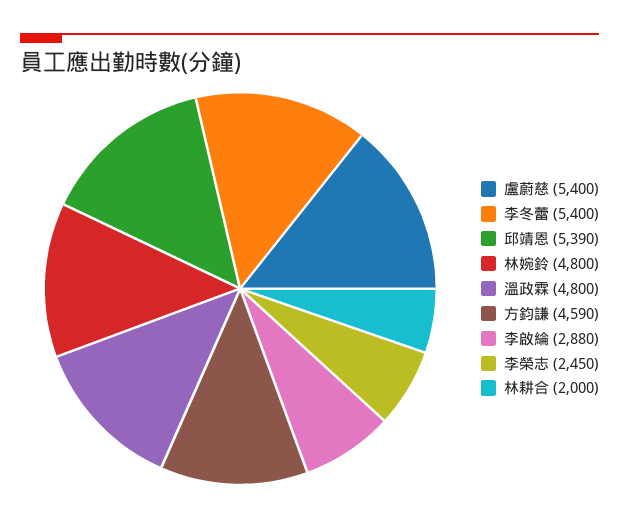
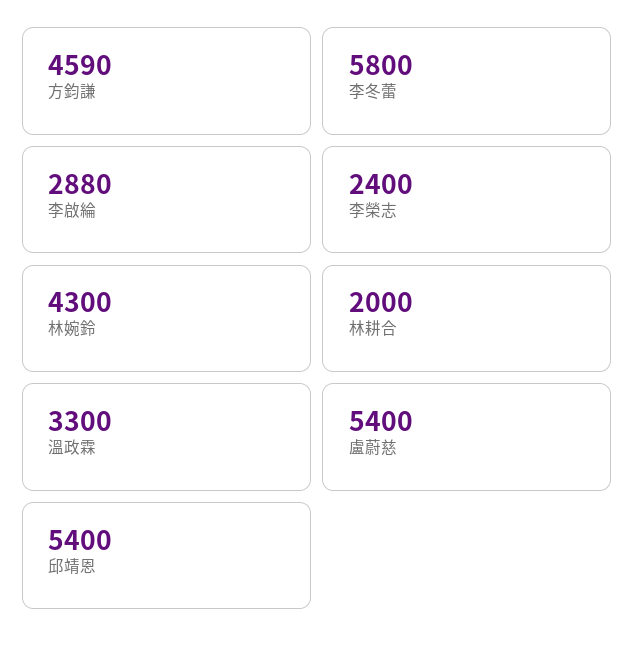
李冬蕾: 5400 -> 5800
邱靖恩: 5390 -> 5400
林婉鈴: 4800 -> 4300
溫政霖: 4800 -> 3300
李榮志: 2450 -> 2400

